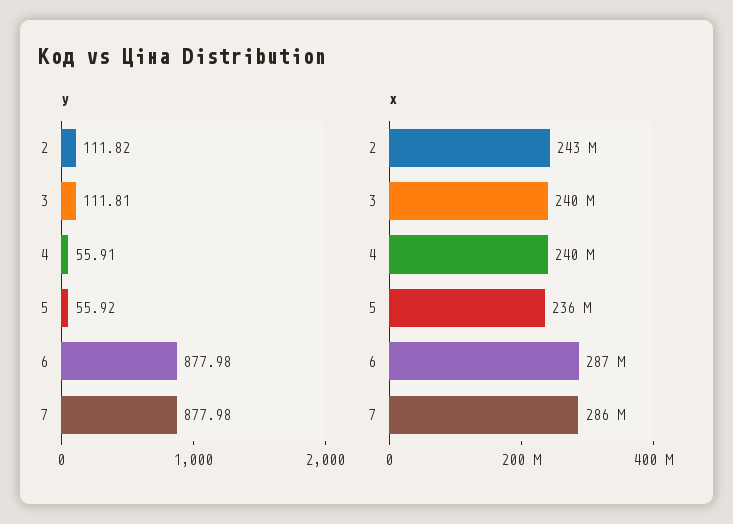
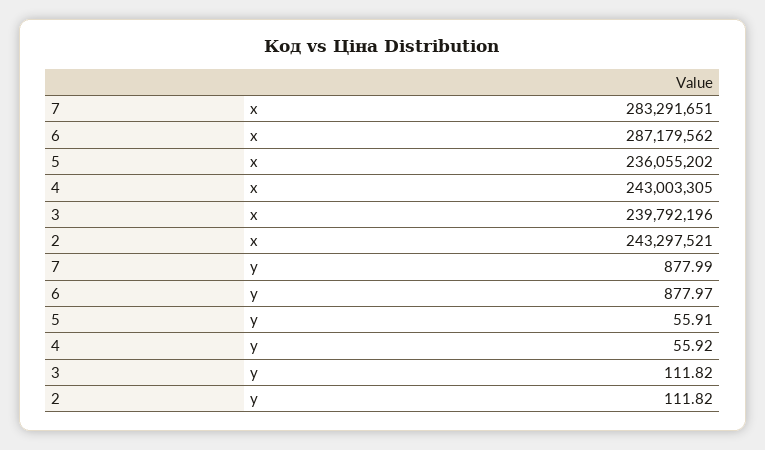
y, 3: 111.81 -> 111.82
y, 4: 55.91 -> 55.92
y, 5: 55.92 -> 55.91
y, 6: 877.98 -> 877.97
y, 7: 877.98 -> 877.99
x, 4: 240000000 -> 243003305
x, 7: 286000000 -> 283291651

